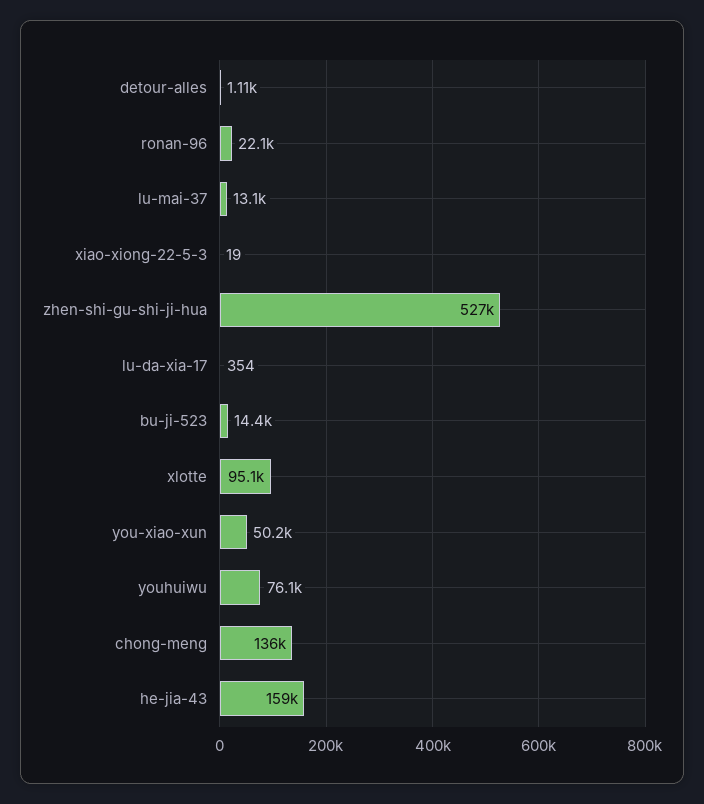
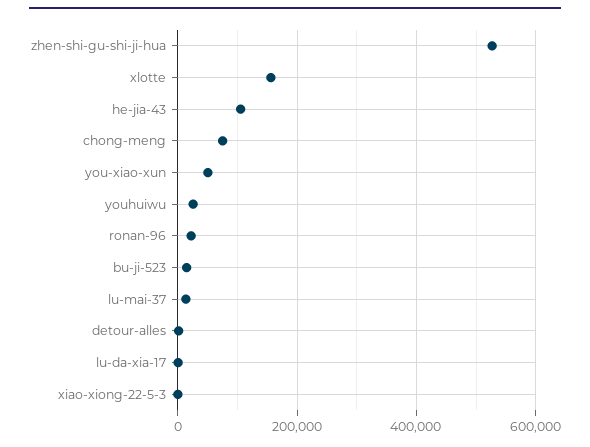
xlotte: 95100 -> 160000
youhuiwu: 76100 -> 20000
chong-meng: 136000 -> 80000
he-jia-43: 159000 -> 100000

